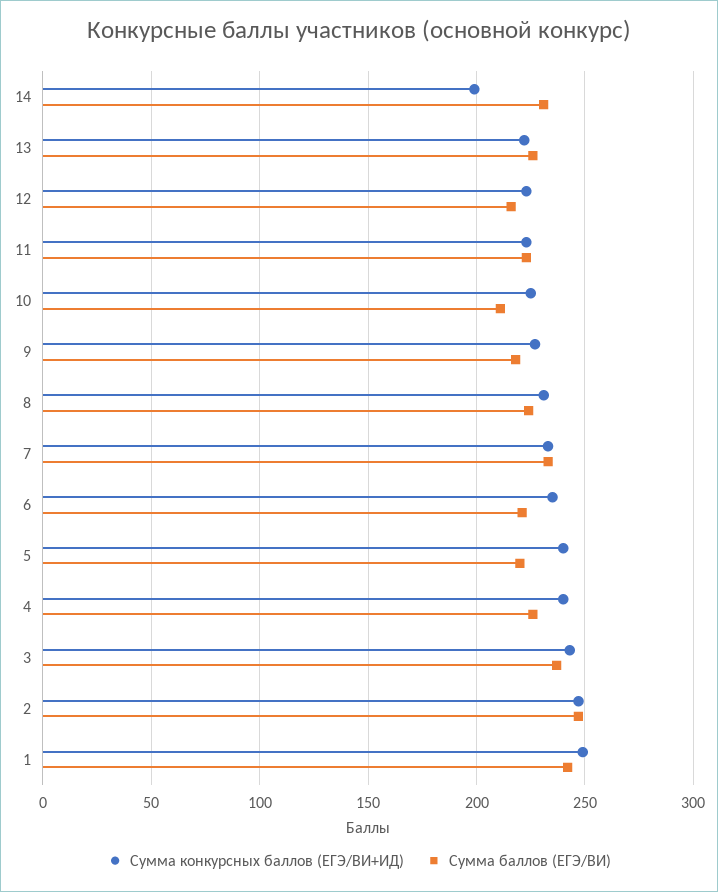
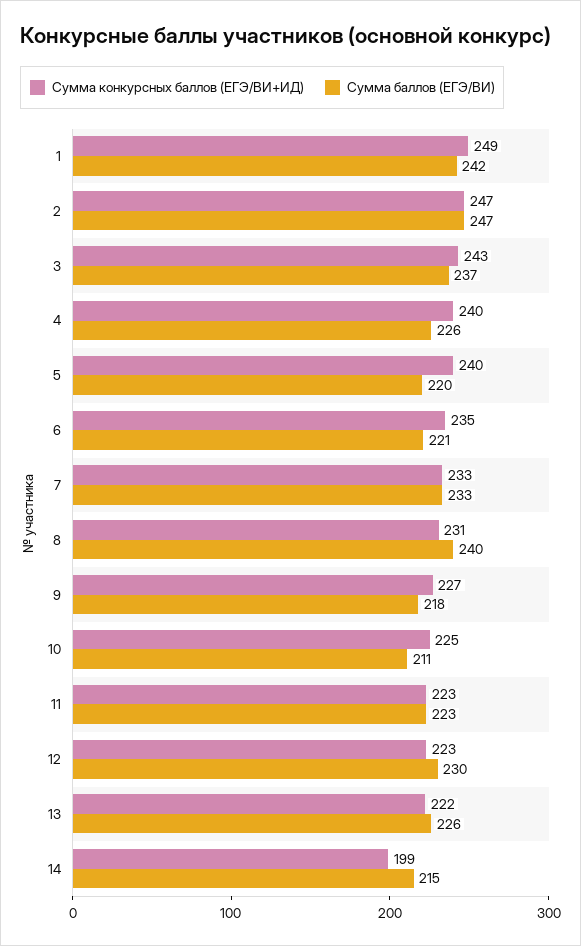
Сумма баллов (ЕГЭ/ВИ), 14: 230 -> 215
Сумма баллов (ЕГЭ/ВИ), 12: 215 -> 230
Сумма баллов (ЕГЭ/ВИ), 8: 225 -> 240

